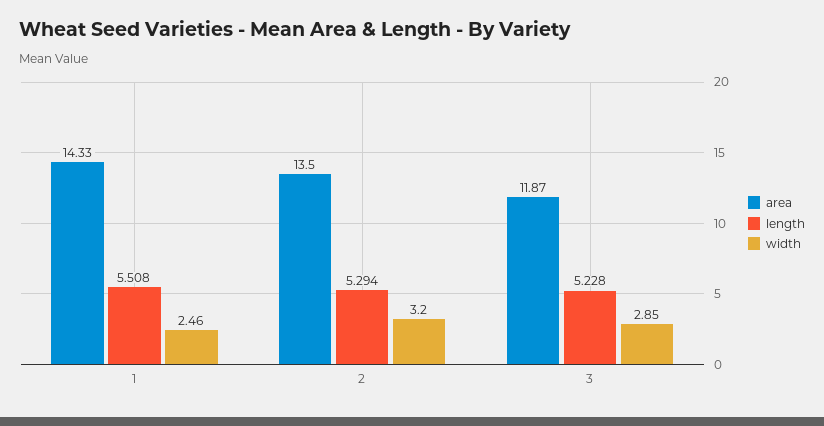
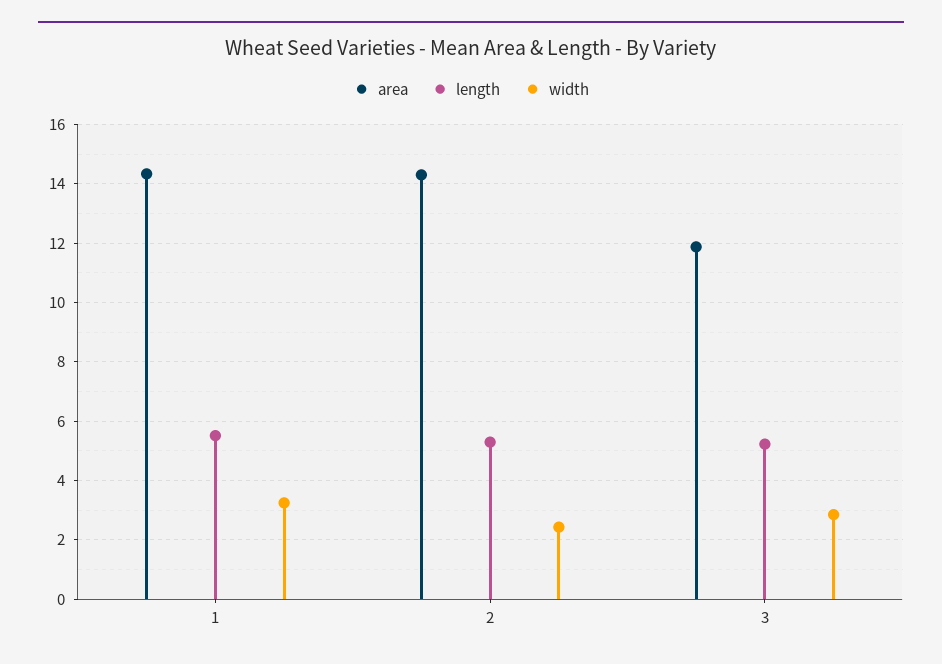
width, 1: 2.46 -> 3.25
area, 2: 13.5 -> 14.25
width, 2: 3.2 -> 2.5

